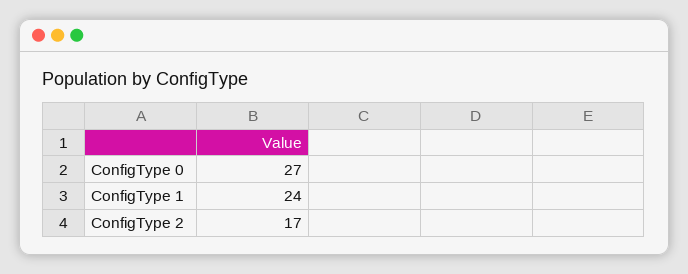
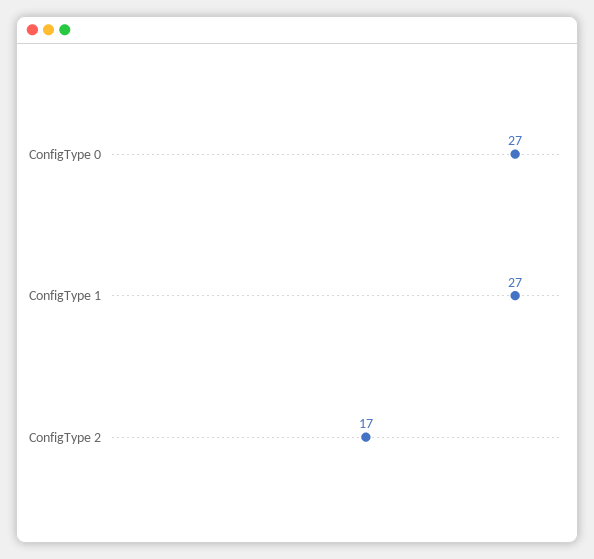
ConfigType 1: 24 -> 27

